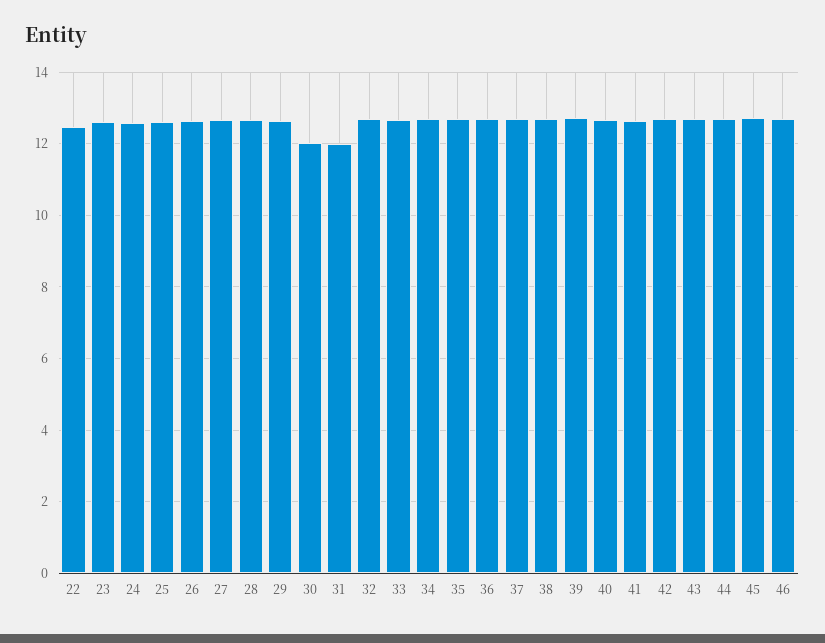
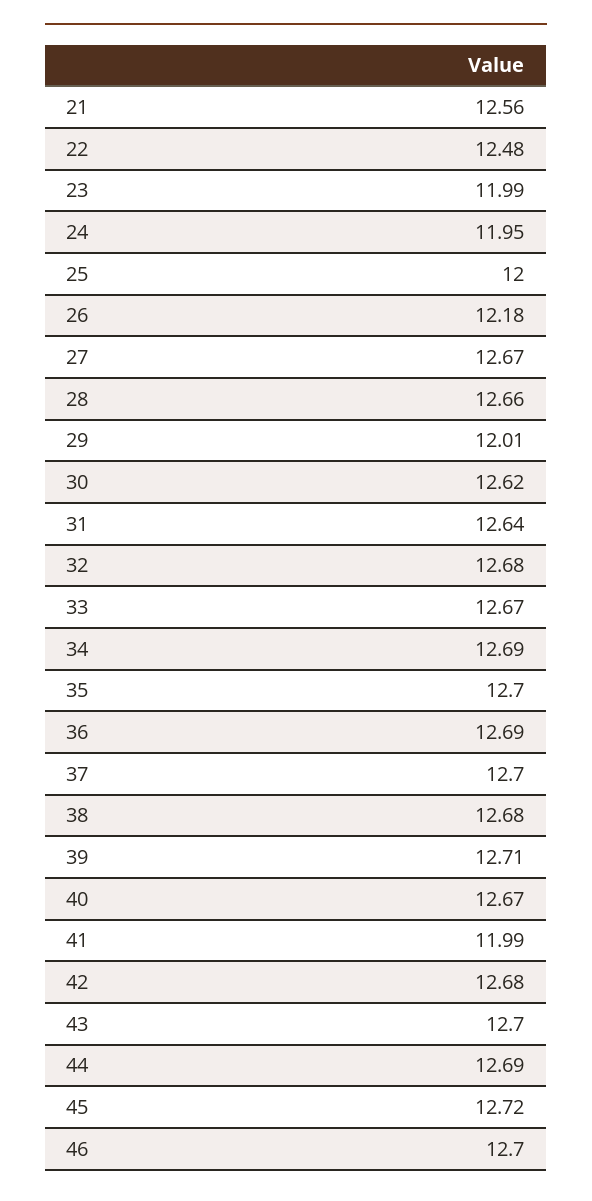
23: 12.6 -> 11.99
24: 12.6 -> 11.95
25: 12.6 -> 12
26: 12.6 -> 12.18
29: 12.6 -> 12.01
30: 12 -> 12.62
31: 12 -> 12.64
41: 12.6 -> 11.99
21: none -> 12.56

